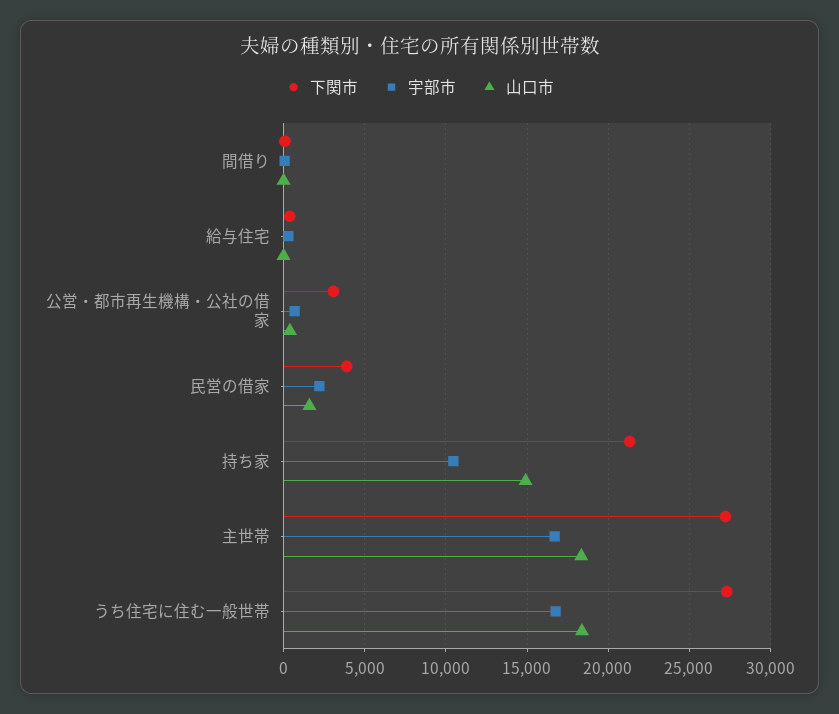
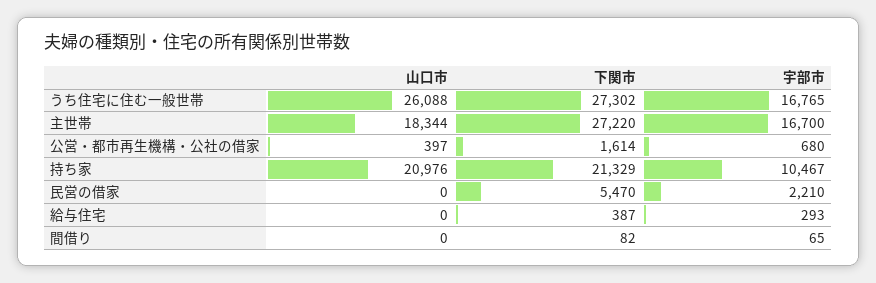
下関市, 公営・都市再生機構・公社の借家: 3000 -> 1614
下関市, 民営の借家: 4000 -> 5470
山口市, 民営の借家: 1500 -> 0
山口市, 持ち家: 15000 -> 20976
山口市, うち住宅に住む一般世帯: 18500 -> 26088

